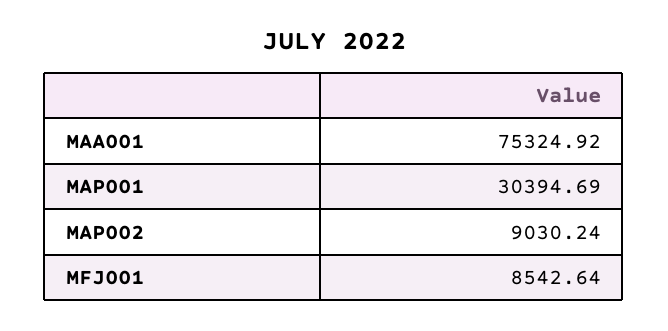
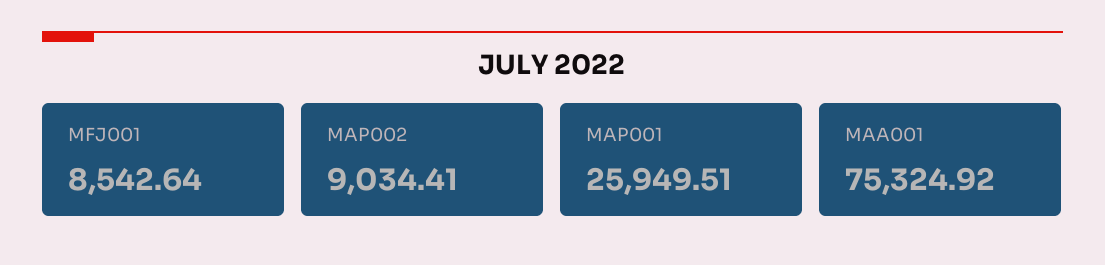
MAP001: 30394.69 -> 25949.51
MAP002: 9030.24 -> 9034.41

